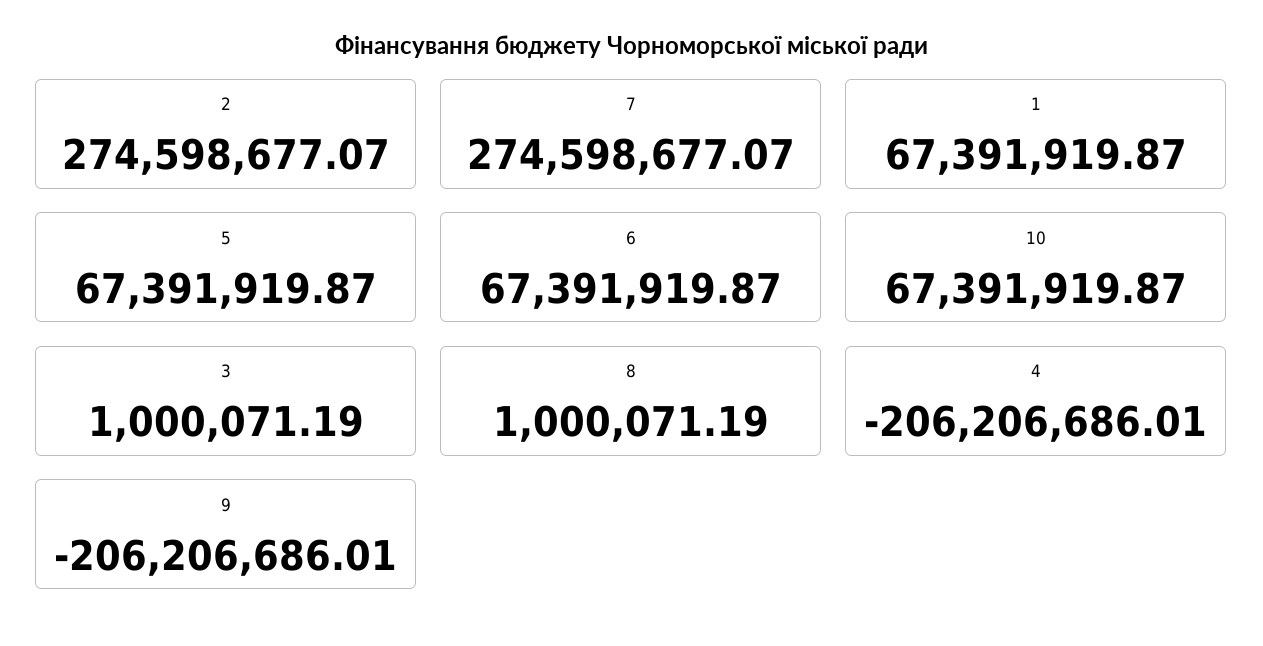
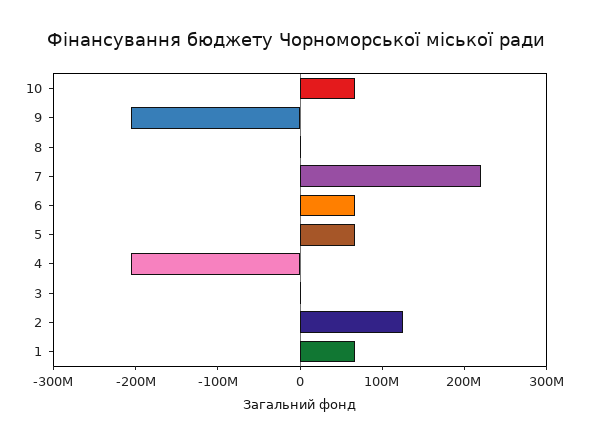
2: 274598677.07 -> 120000000
7: 274598677.07 -> 220000000

